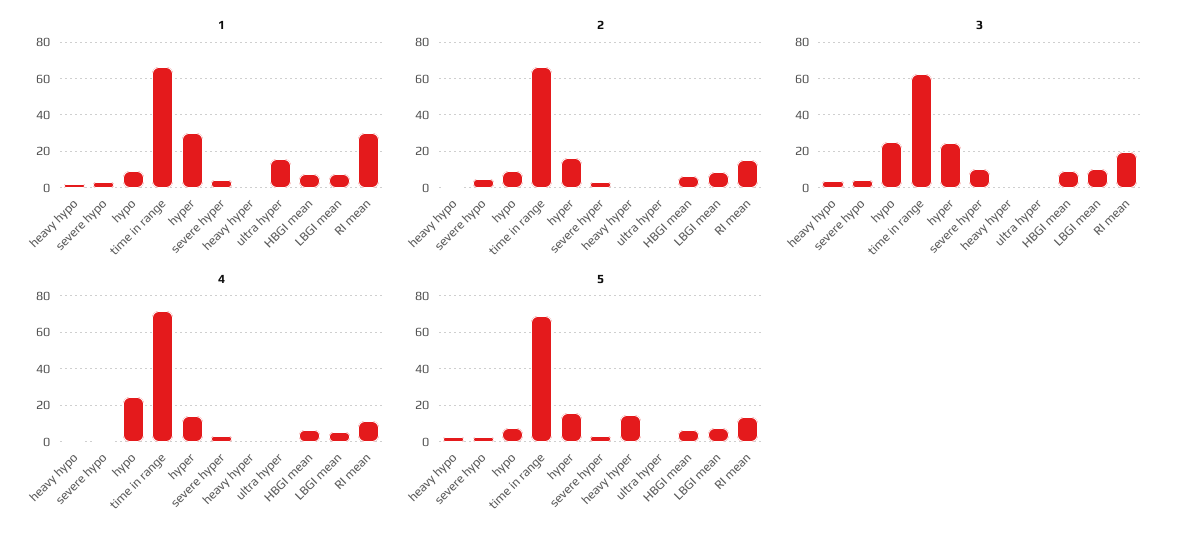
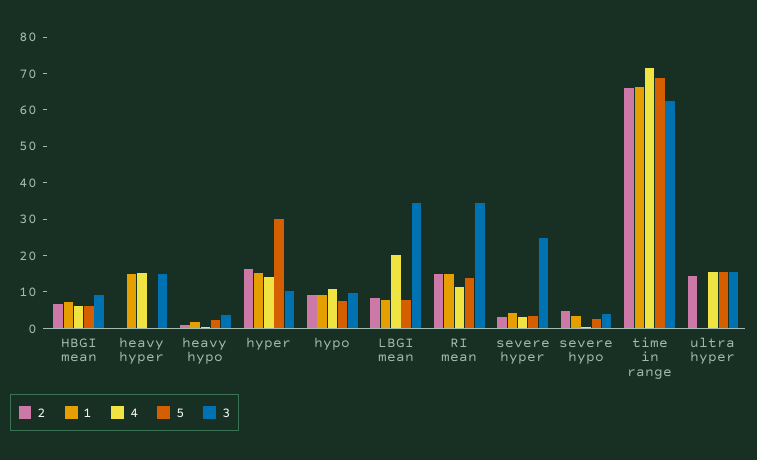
1, hyper: 30 -> 15
1, heavy hyper: 0 -> 15
1, ultra hyper: 15 -> 0
1, RI mean: 30 -> 15
2, ultra hyper: 0 -> 15
3, hypo: 25 -> 10
3, hyper: 25 -> 10
3, severe hyper: 10 -> 25
3, heavy hyper: 0 -> 15
3, ultra hyper: 0 -> 15
3, LBGI mean: 10 -> 35
3, RI mean: 20 -> 35
4, hypo: 25 -> 10
4, heavy hyper: 0 -> 15
4, ultra hyper: 0 -> 15
4, LBGI mean: 5 -> 20
5, hyper: 15 -> 30
5, heavy hyper: 15 -> 0
5, ultra hyper: 0 -> 15

